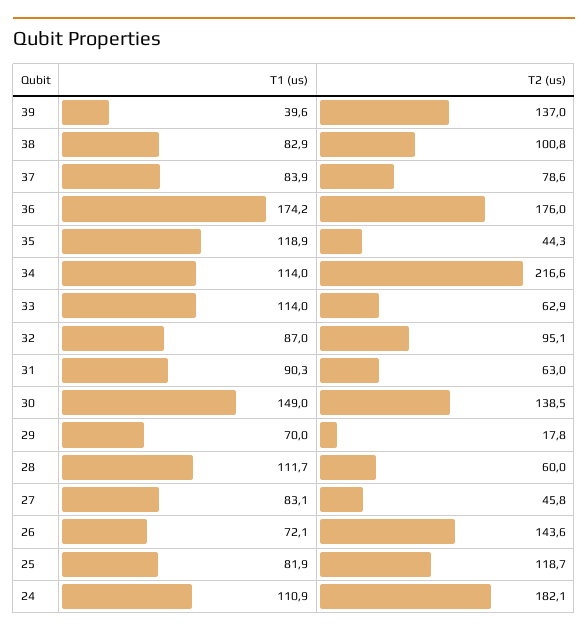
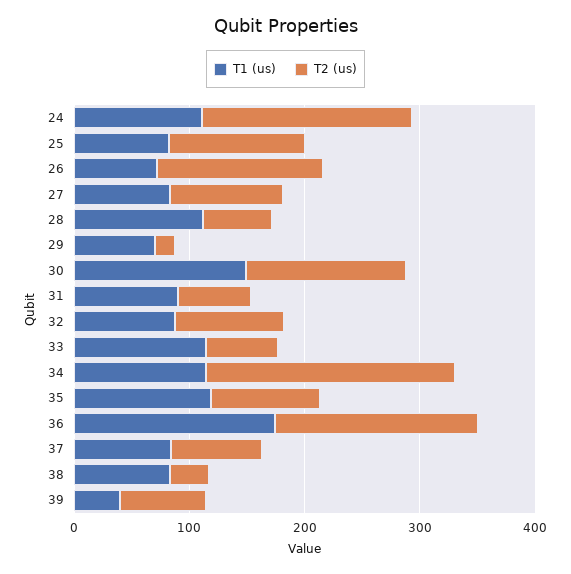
T2 (us), 39: 137 -> 80
T2 (us), 38: 100.8 -> 40
T2 (us), 35: 44.3 -> 100
T2 (us), 27: 45.8 -> 100

